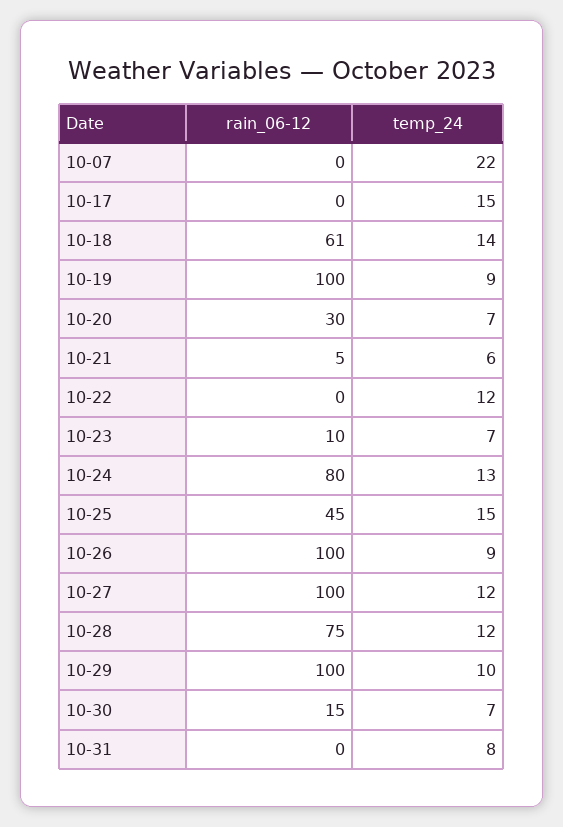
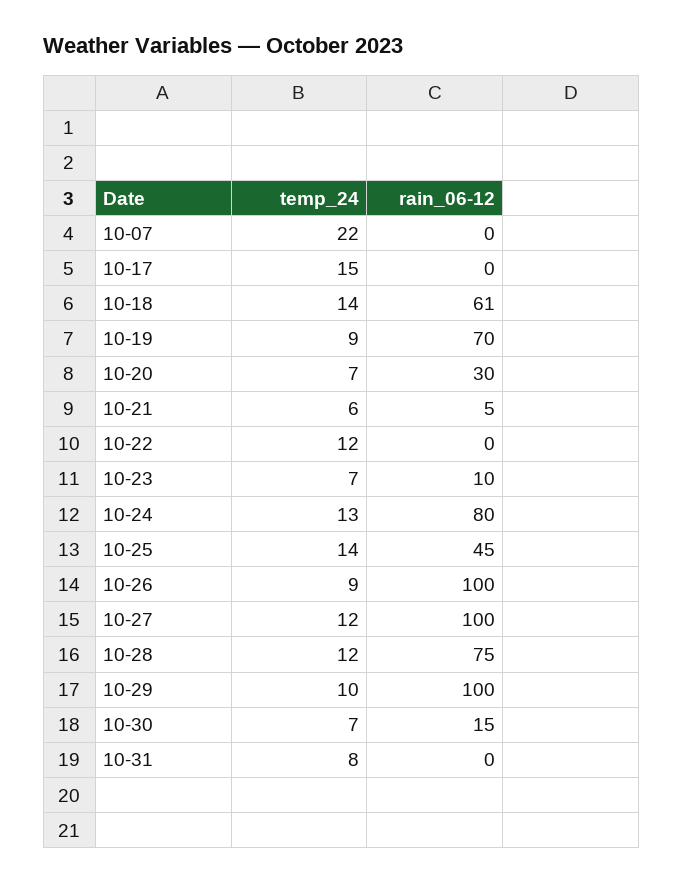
rain_06-12, 10-19: 100 -> 70
temp_24, 10-25: 15 -> 14

